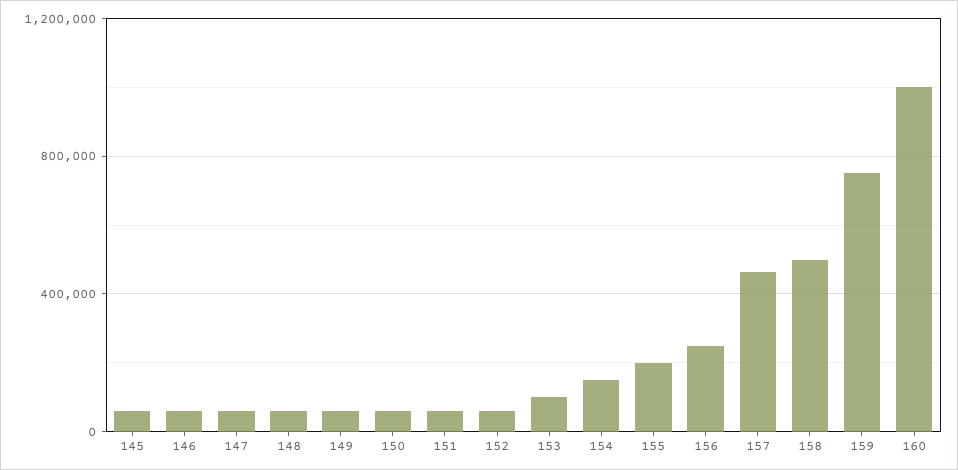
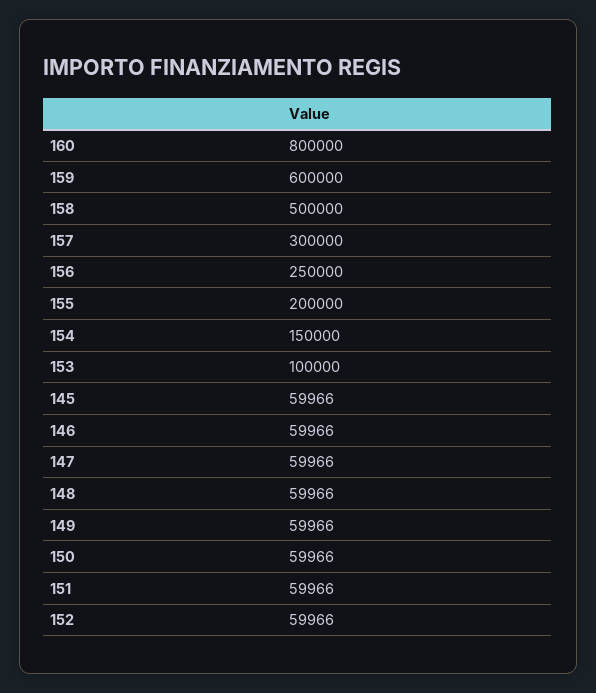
157: 450000 -> 300000
159: 750000 -> 600000
160: 1000000 -> 800000

